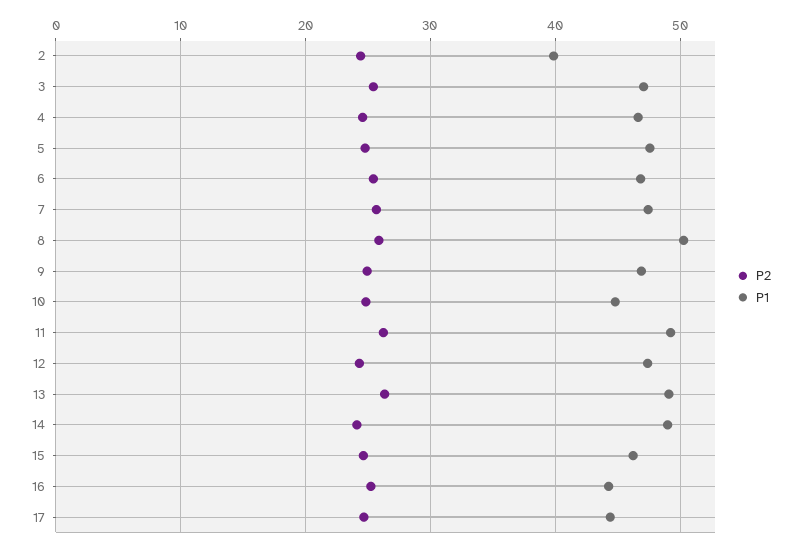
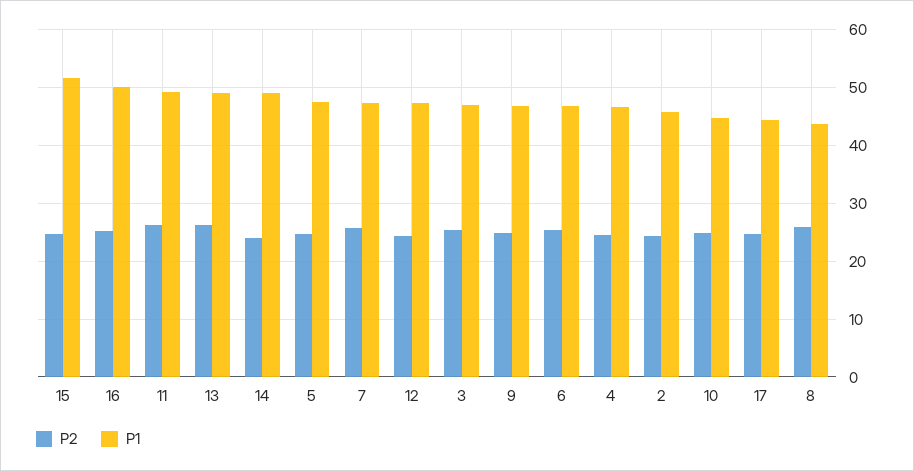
P1, 2: 40 -> 46
P1, 8: 50 -> 44
P1, 15: 46 -> 52
P1, 16: 44 -> 50

